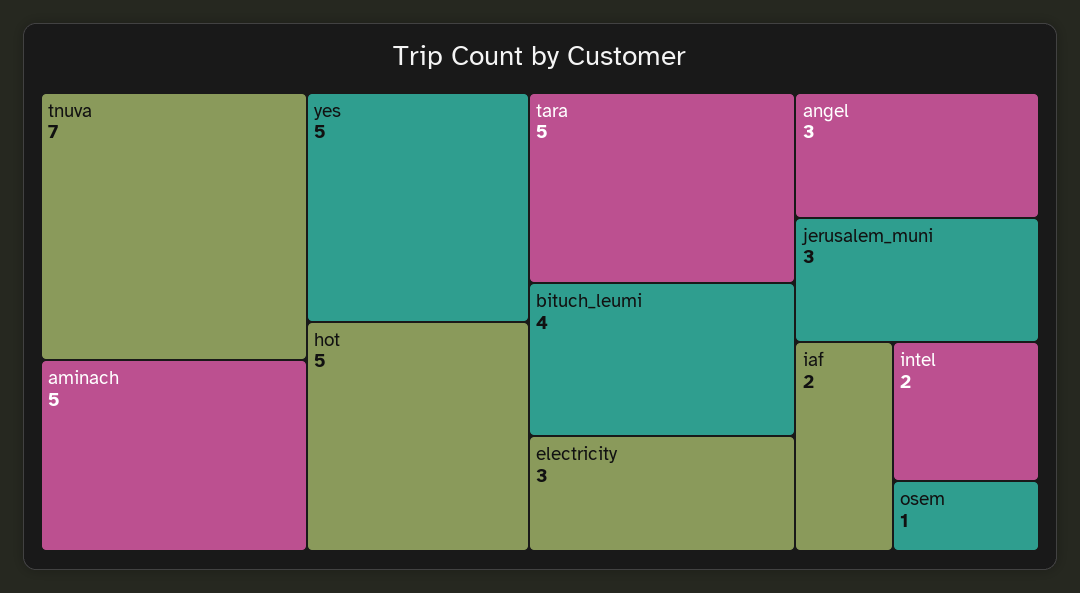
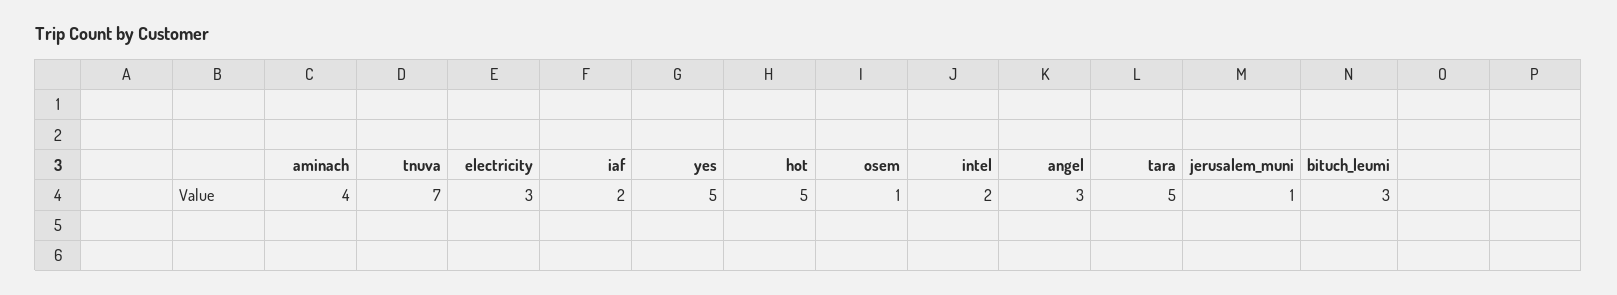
aminach: 5 -> 4
bituch_leumi: 4 -> 3
jerusalem_muni: 3 -> 1

